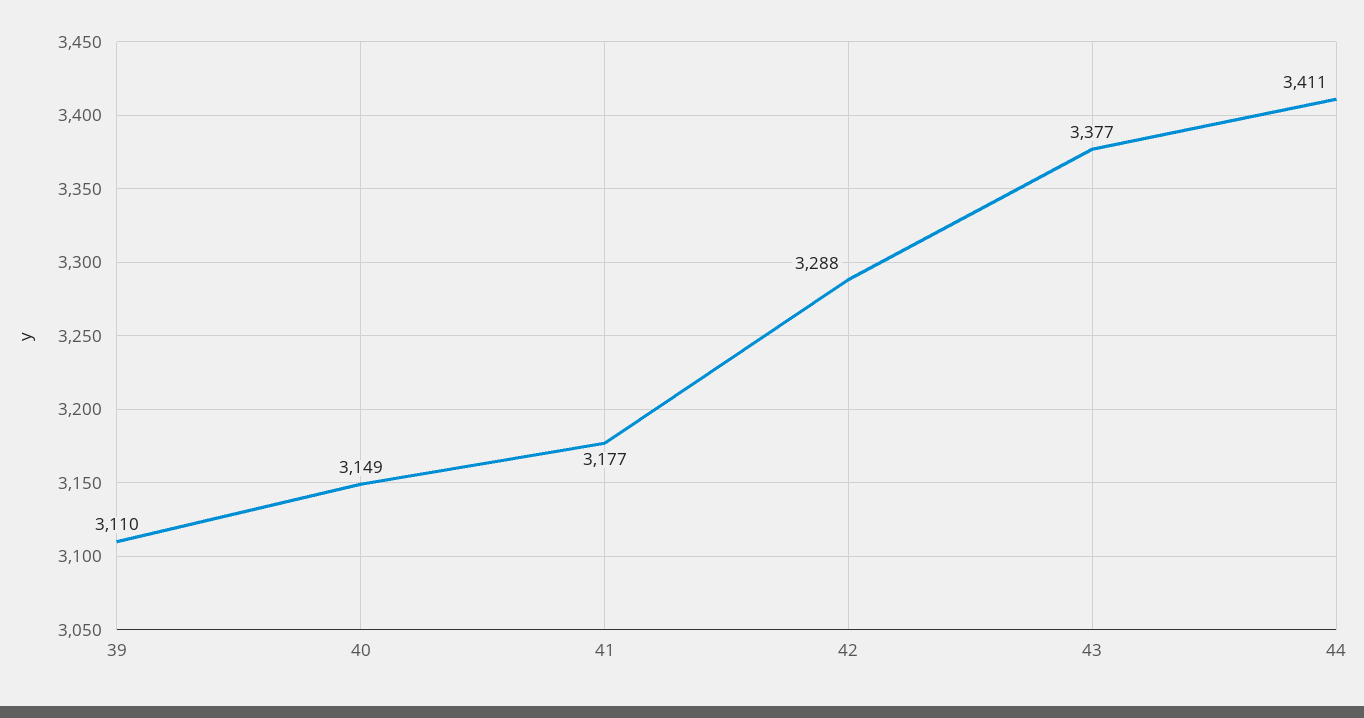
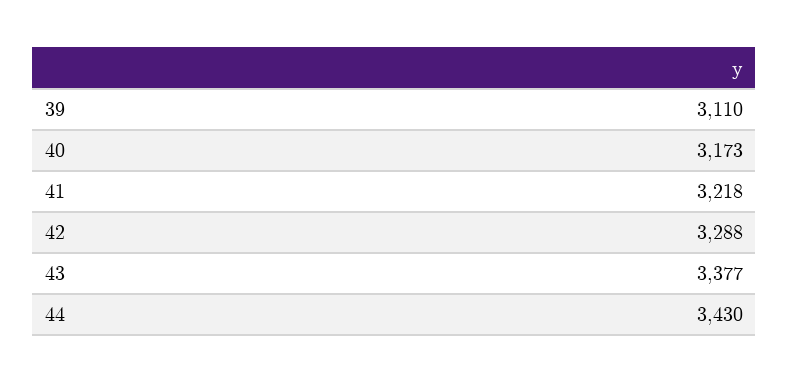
40: 3149 -> 3173
41: 3177 -> 3218
44: 3411 -> 3430

